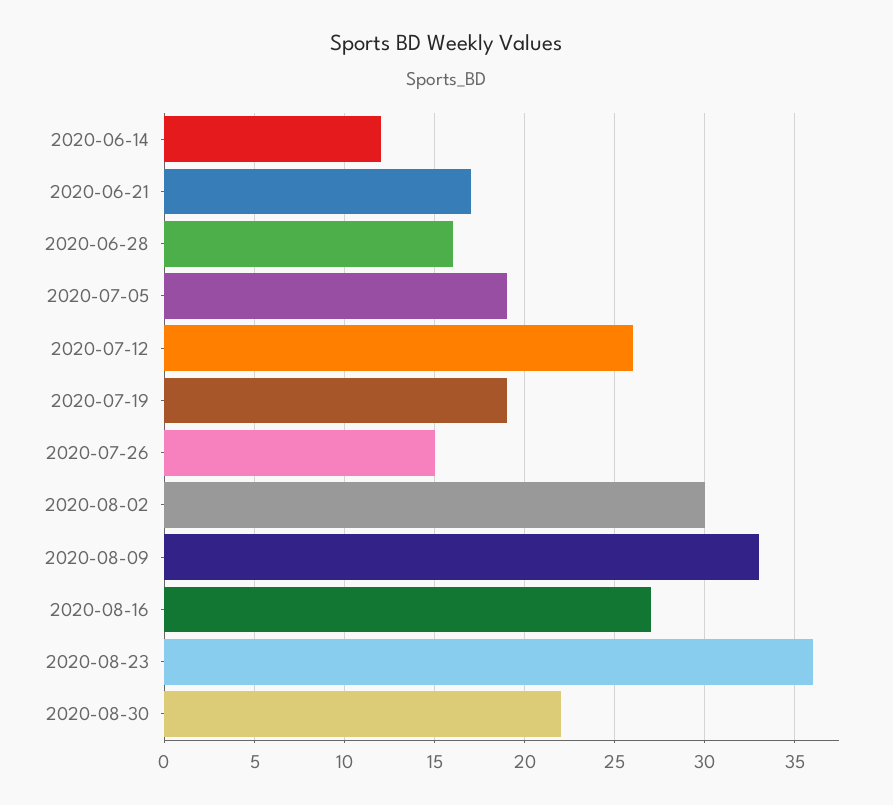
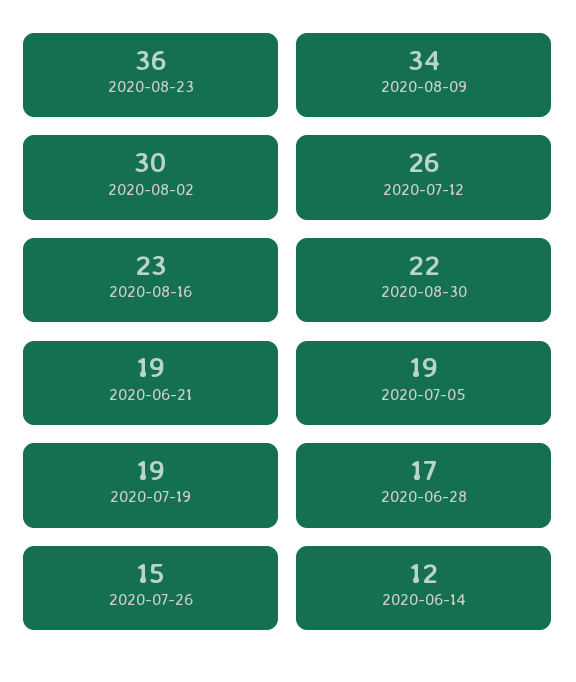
2020-06-21: 17 -> 19
2020-06-28: 16 -> 17
2020-08-09: 33 -> 34
2020-08-16: 27 -> 23

